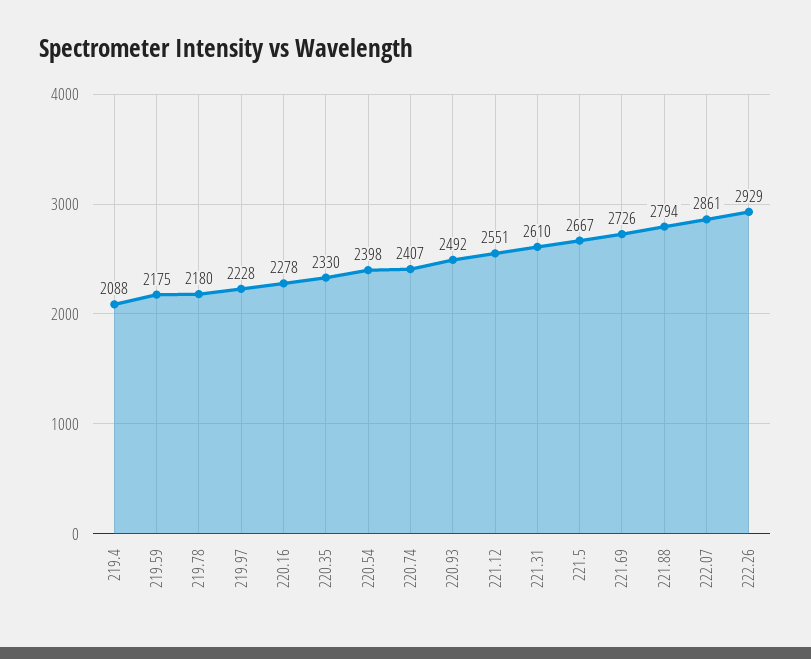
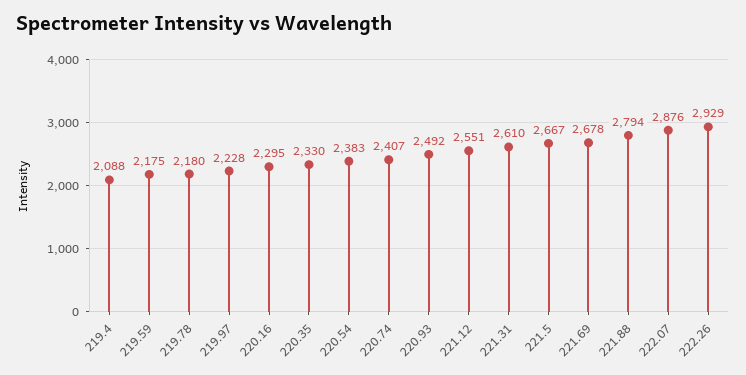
220.16: 2278 -> 2295
220.54: 2398 -> 2383
221.69: 2726 -> 2678
222.07: 2861 -> 2876

